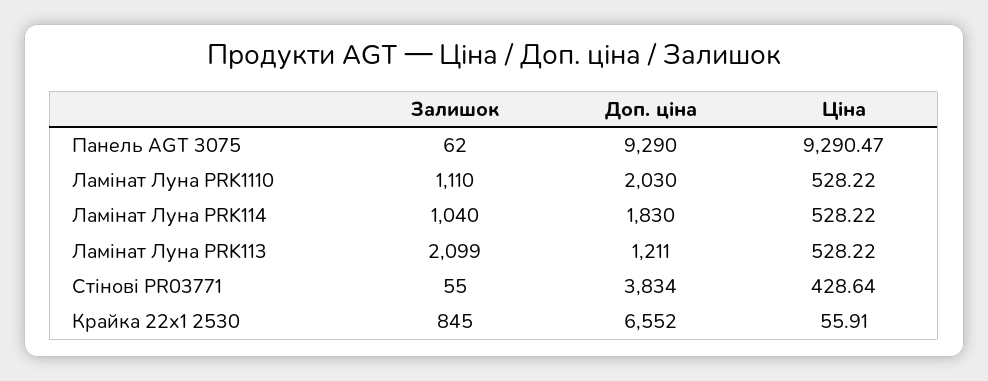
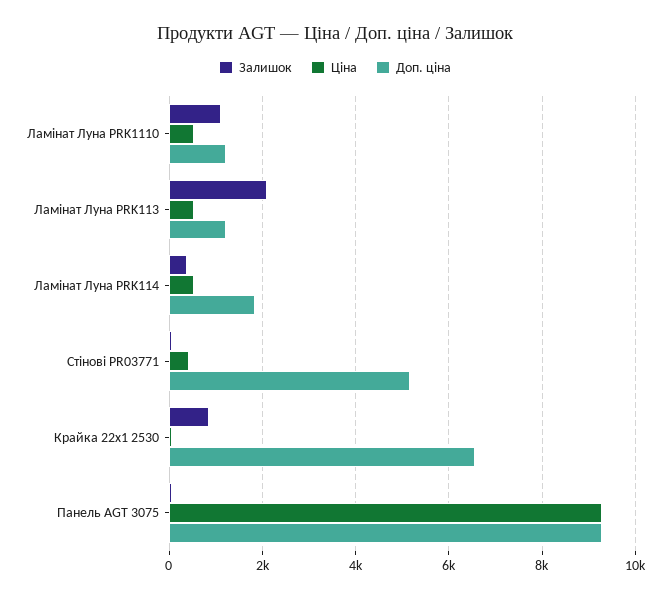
Доп. ціна, Ламінат Луна PRK1110: 2030 -> 1200
Залишок, Ламінат Луна PRK114: 1040 -> 400
Доп. ціна, Стінові PR03771: 3834 -> 5200

